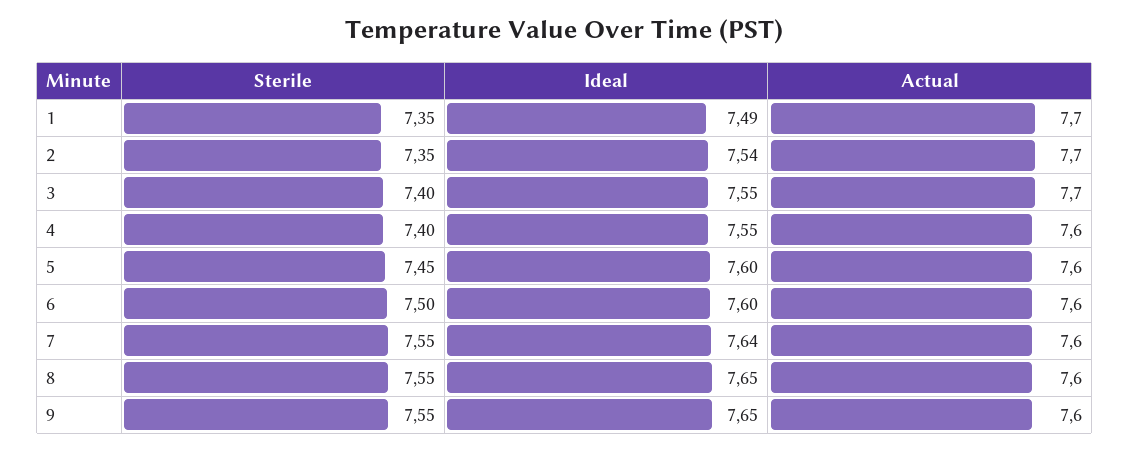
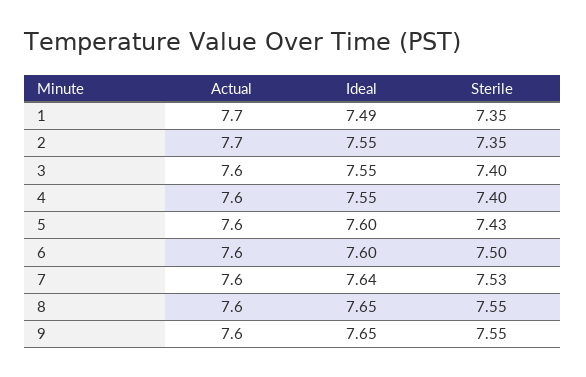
Ideal, 2: 7.54 -> 7.55
Actual, 3: 7.7 -> 7.6
Sterile, 5: 7.45 -> 7.43
Sterile, 7: 7.55 -> 7.53

